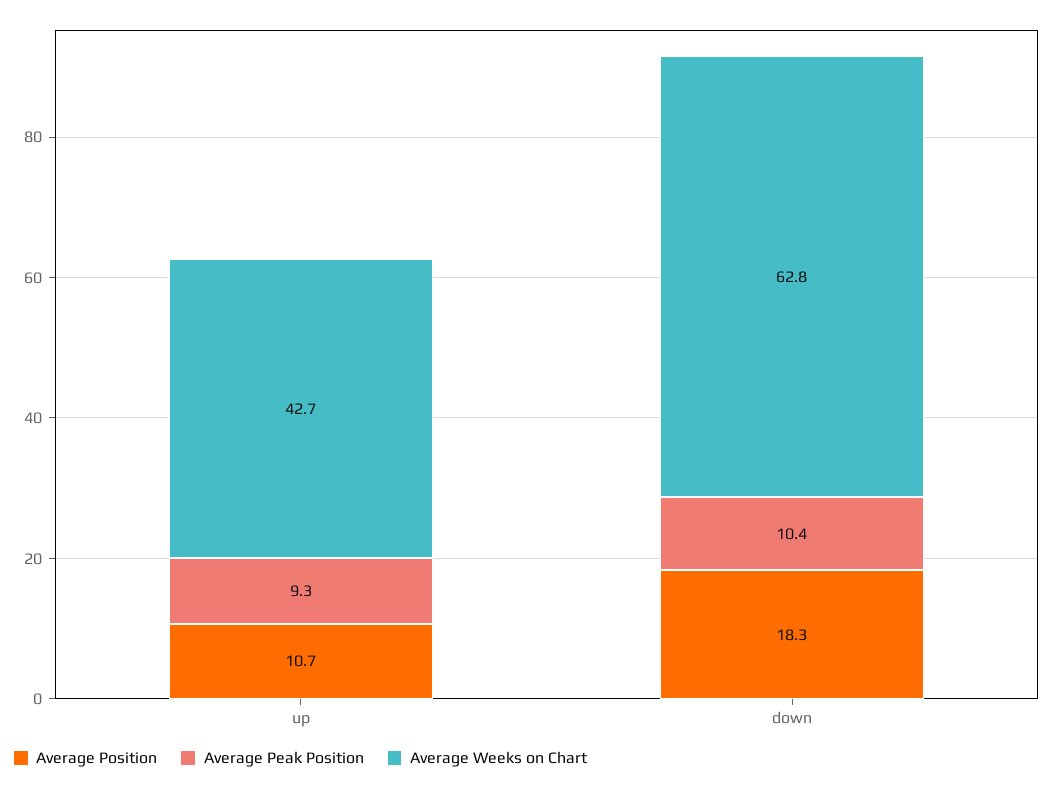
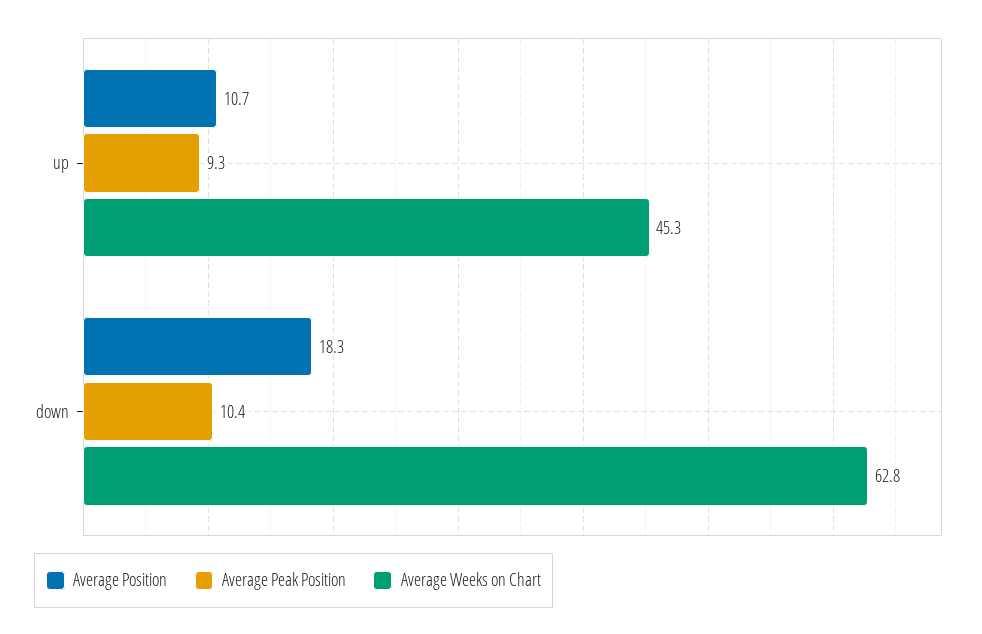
Average Weeks on Chart, up: 42.7 -> 45.3

